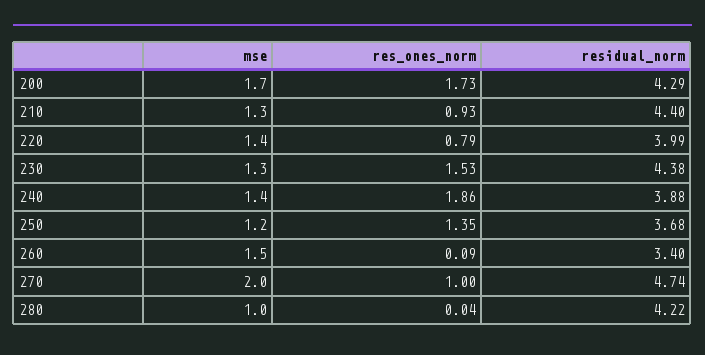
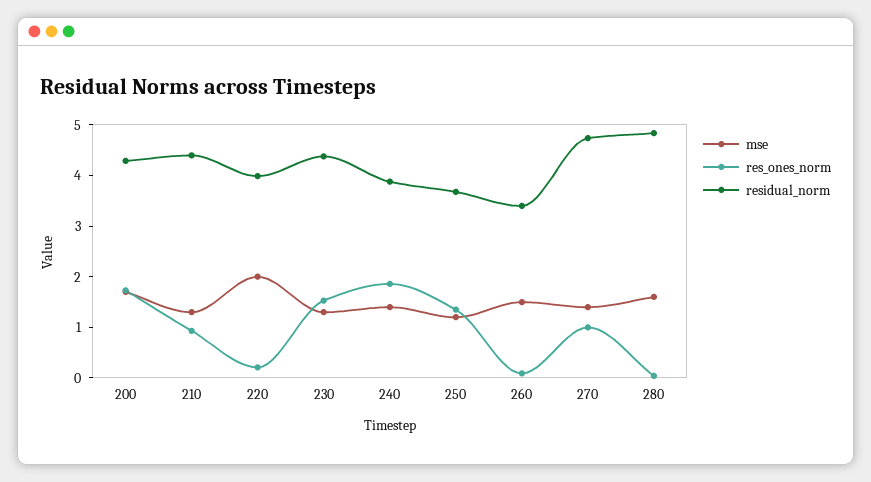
mse, 220: 1.4 -> 2
res_ones_norm, 220: 0.79 -> 0.2
mse, 270: 2 -> 1.4
mse, 280: 1 -> 1.6
residual_norm, 280: 4.22 -> 4.8

